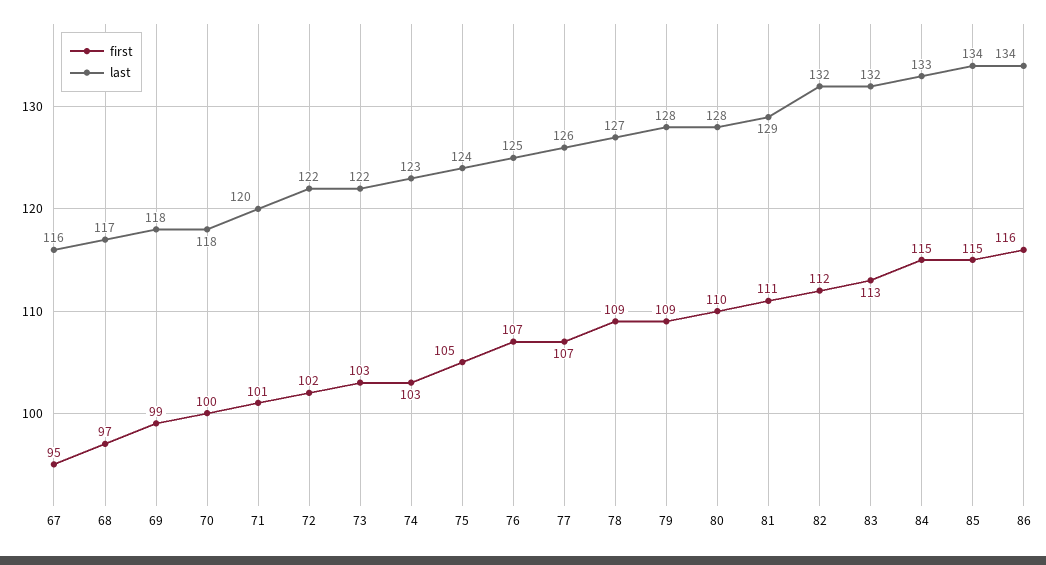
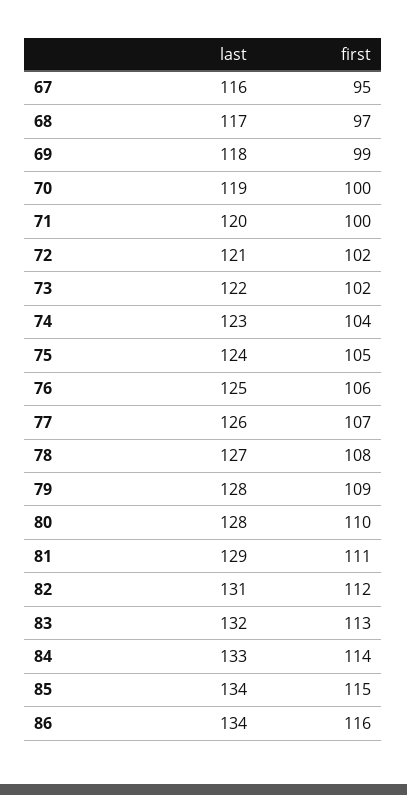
last, 70: 118 -> 119
first, 71: 101 -> 100
last, 72: 122 -> 121
first, 73: 103 -> 102
first, 74: 103 -> 104
first, 76: 107 -> 106
first, 78: 109 -> 108
last, 82: 132 -> 131
first, 84: 115 -> 114

